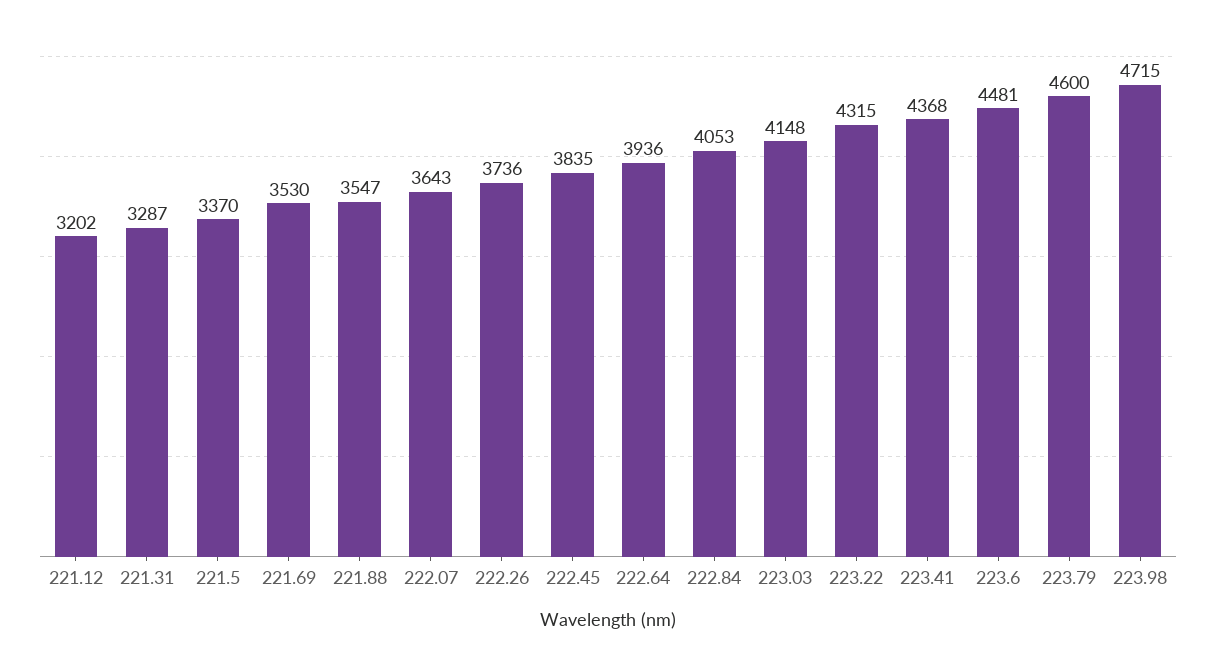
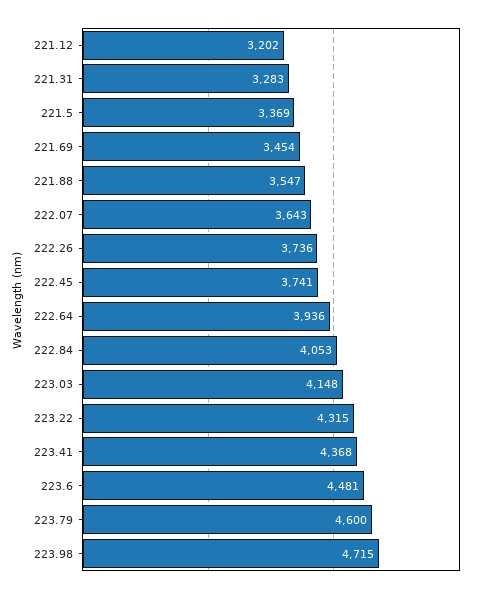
221.31: 3287 -> 3283
221.5: 3370 -> 3369
221.69: 3530 -> 3454
222.45: 3835 -> 3741

